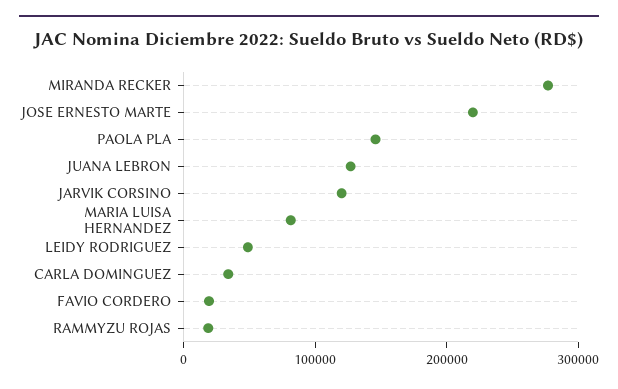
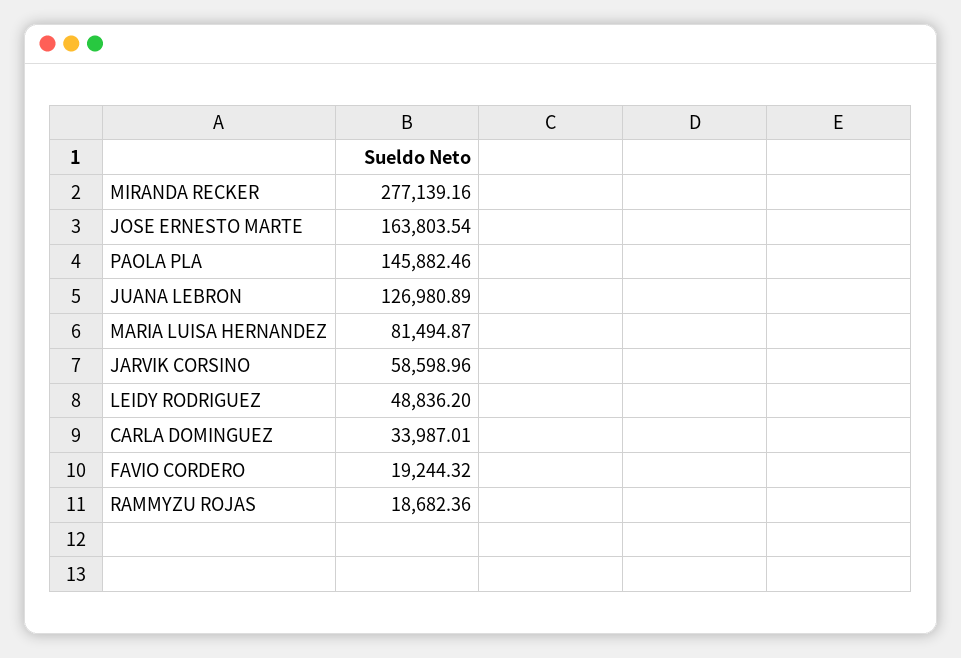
JOSE ERNESTO MARTE: 220000 -> 163803.54
JARVIK CORSINO: 120000 -> 58598.96

